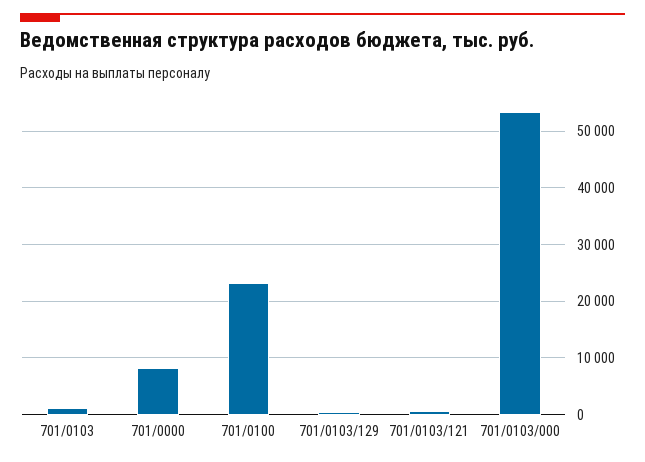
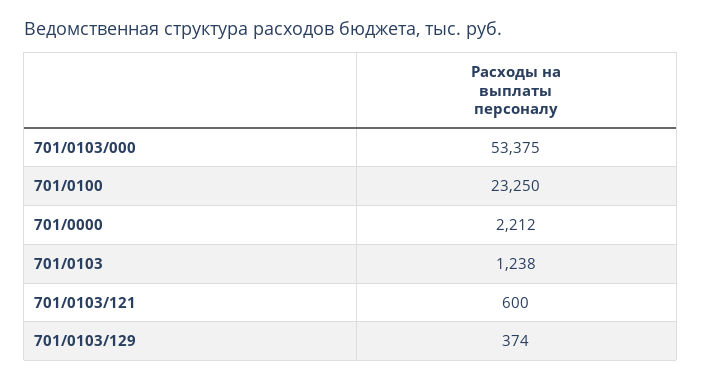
701/0000: 8000 -> 2212

